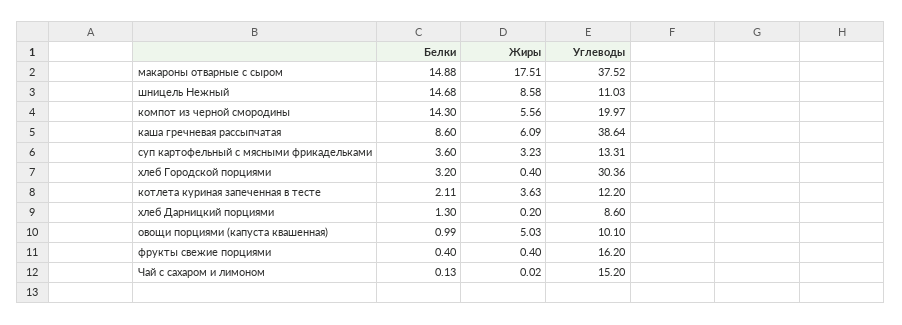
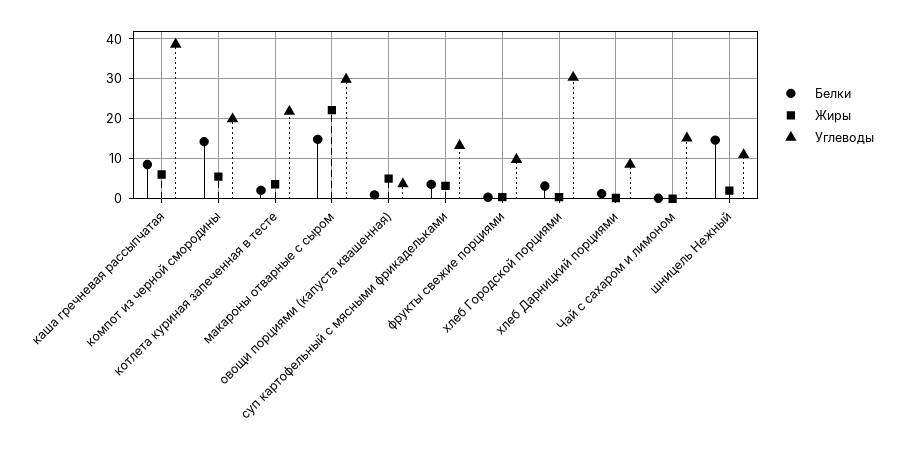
Жиры, макароны отварные с сыром: 17.51 -> 22
Углеводы, макароны отварные с сыром: 37.52 -> 30
Жиры, шницель Нежный: 8.58 -> 2
Углеводы, котлета куриная запеченная в тесте: 12.2 -> 22
Углеводы, овощи порциями (капуста квашенная): 10.1 -> 4
Углеводы, фрукты свежие порциями: 16.2 -> 10

